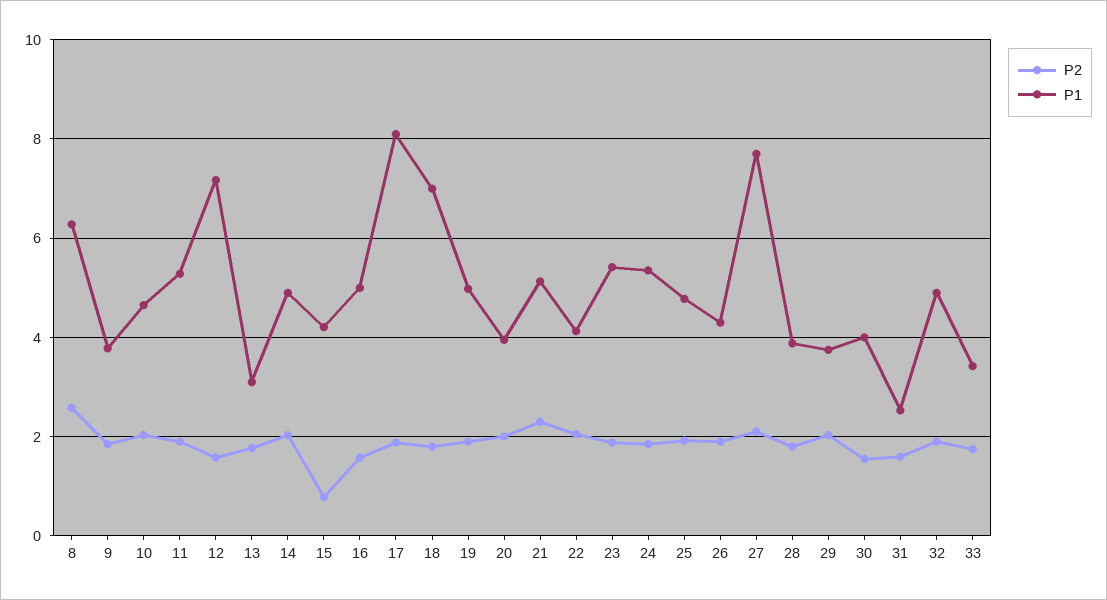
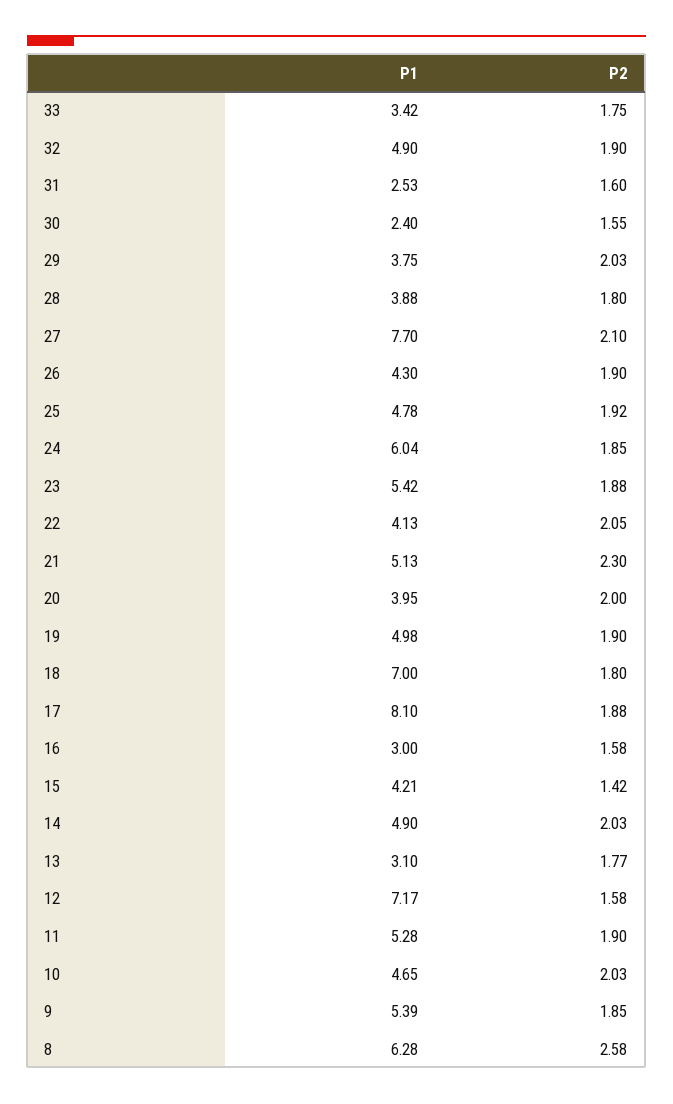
P1, 9: 3.8 -> 5.39
P2, 15: 0.8 -> 1.42
P1, 16: 5 -> 3
P1, 24: 5.4 -> 6.04
P1, 30: 4 -> 2.4

